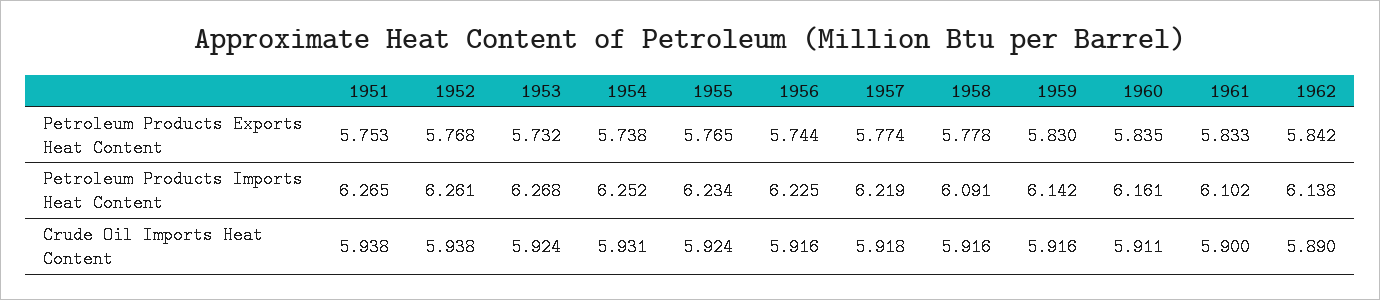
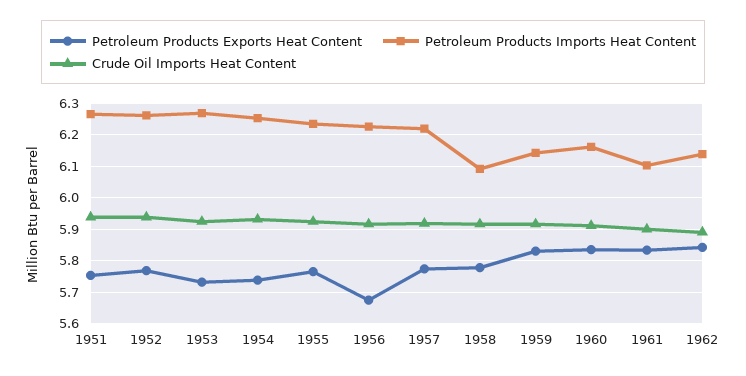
Petroleum Products Exports Heat Content, 1956: 5.744 -> 5.68

